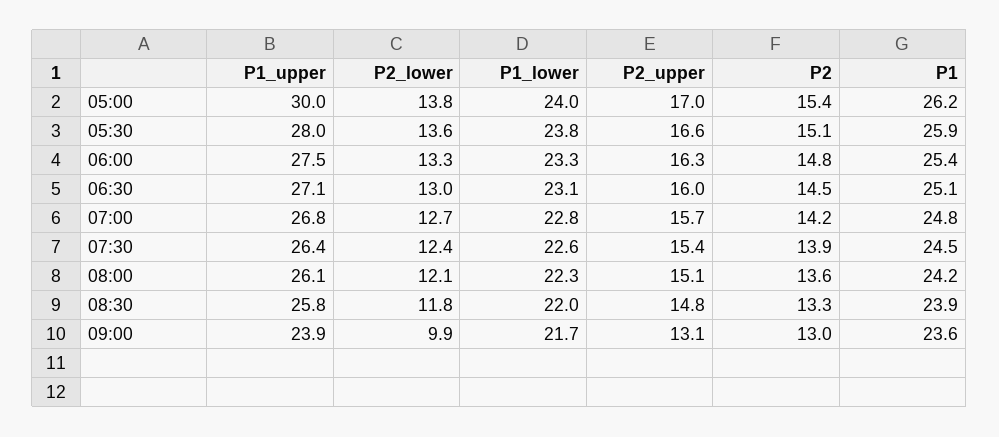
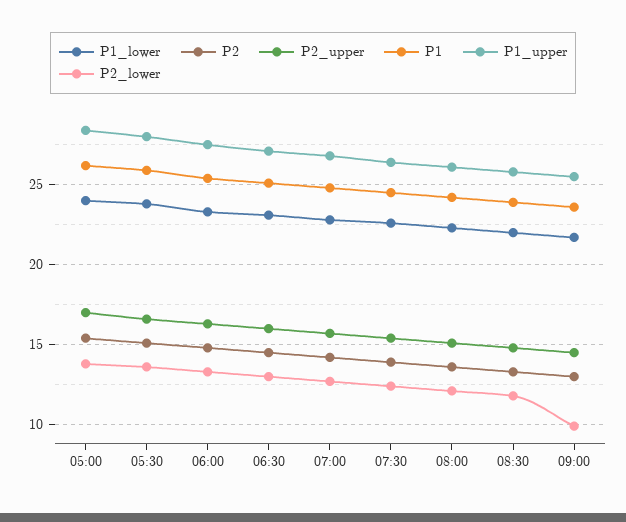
P1_upper, 05:00: 30 -> 28.5
P1_upper, 09:00: 23.9 -> 25.5
P2_upper, 09:00: 13.1 -> 14.5

